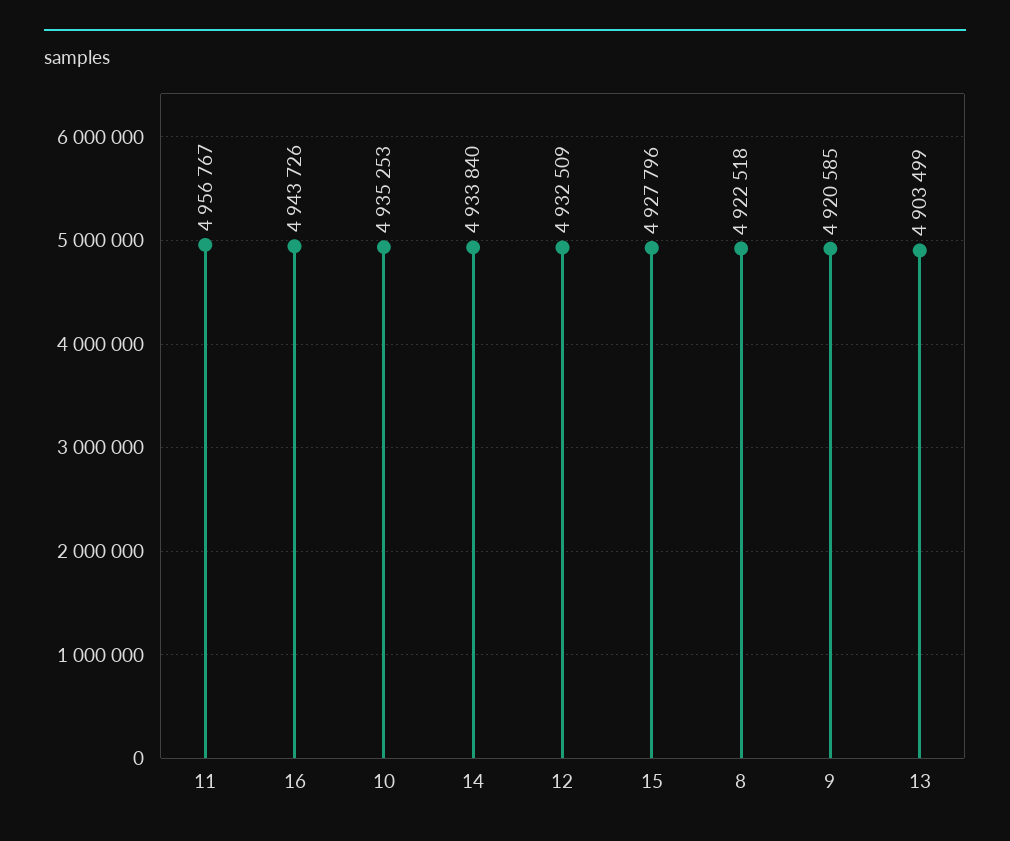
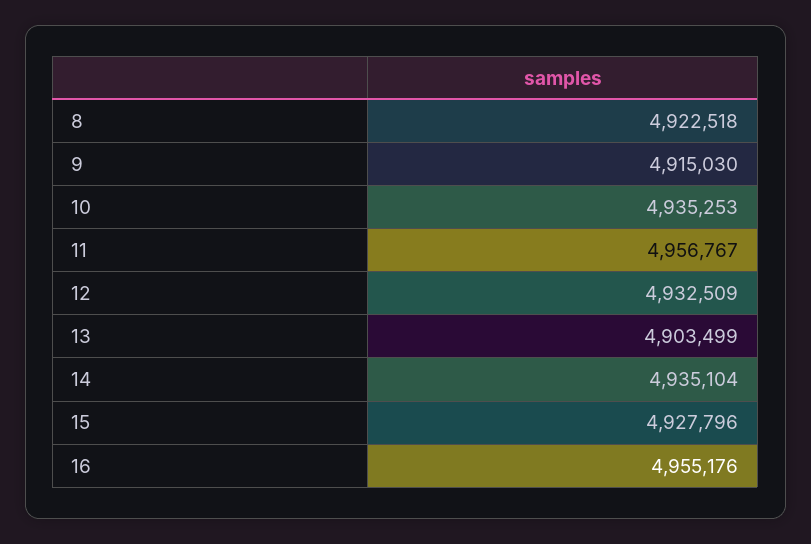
16: 4943726 -> 4955176
14: 4933840 -> 4935104
9: 4920585 -> 4915030

